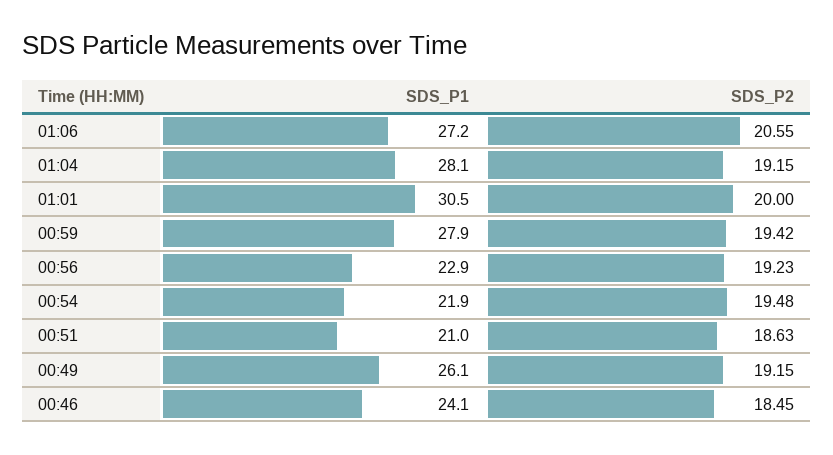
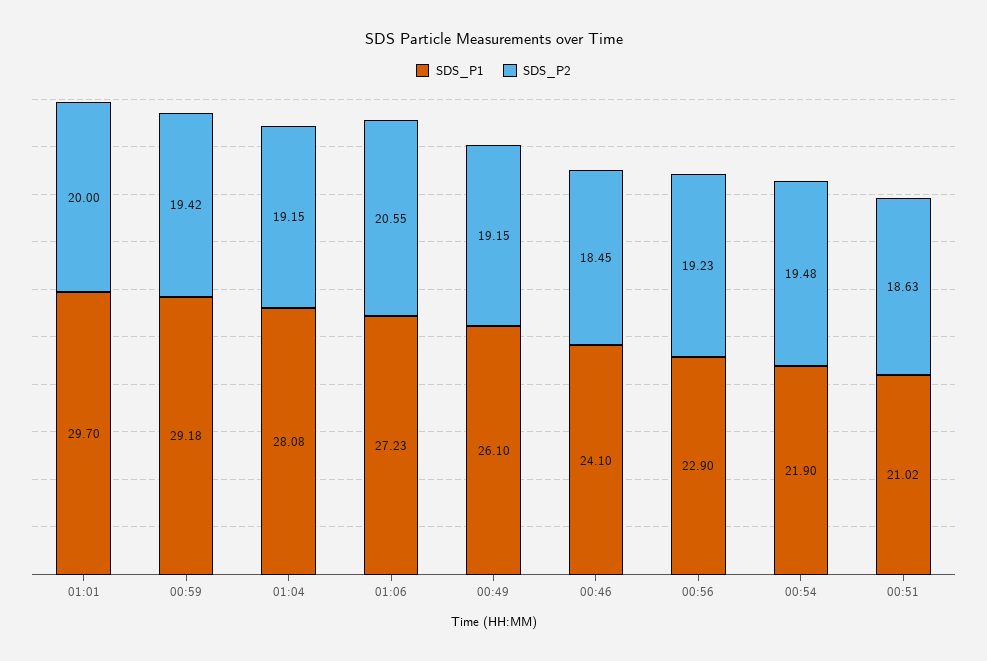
SDS_P1, 01:01: 30.5 -> 29.7
SDS_P1, 00:59: 27.9 -> 29.18

